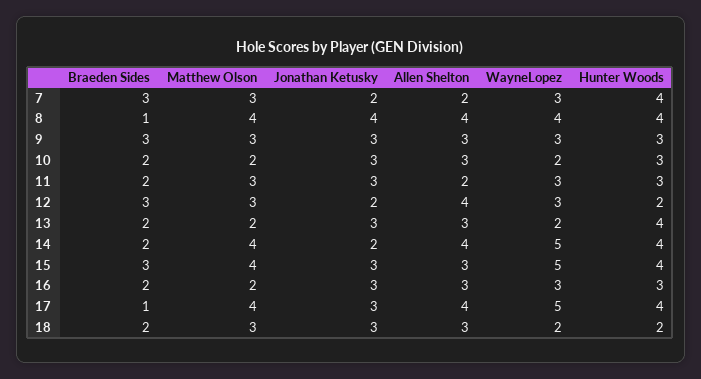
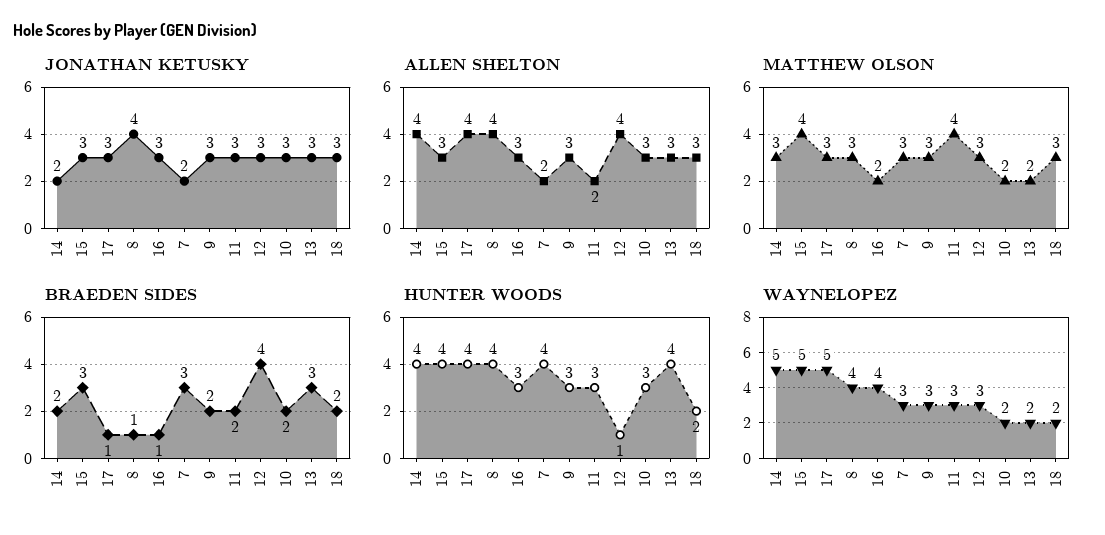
Matthew Olson, 8: 4 -> 3
Braeden Sides, 9: 3 -> 2
Matthew Olson, 11: 3 -> 4
Braeden Sides, 12: 3 -> 4
Jonathan Ketusky, 12: 2 -> 3
Hunter Woods, 12: 2 -> 1
Braeden Sides, 13: 2 -> 3
Matthew Olson, 14: 4 -> 3
Braeden Sides, 16: 2 -> 1
WayneLopez, 16: 3 -> 4
Matthew Olson, 17: 4 -> 3

